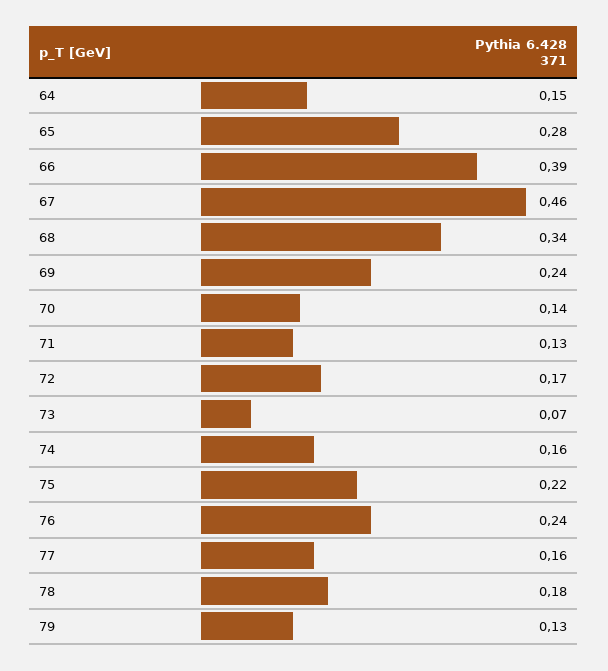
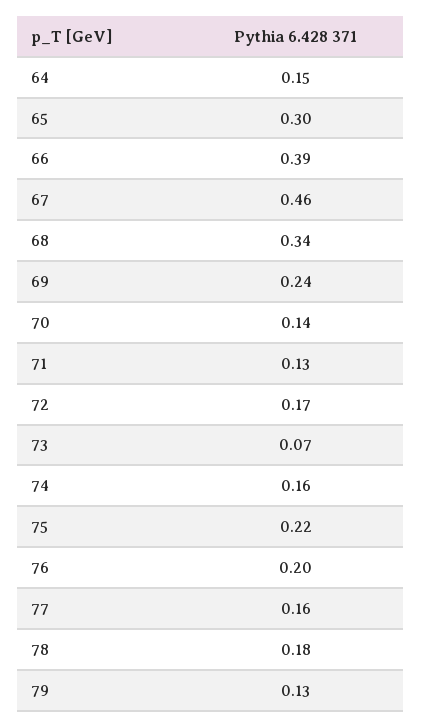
65: 0.28 -> 0.3
76: 0.24 -> 0.2

